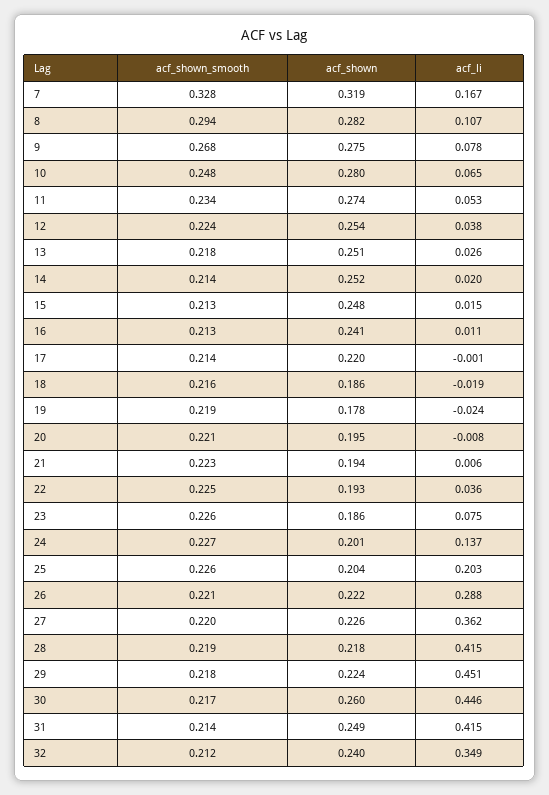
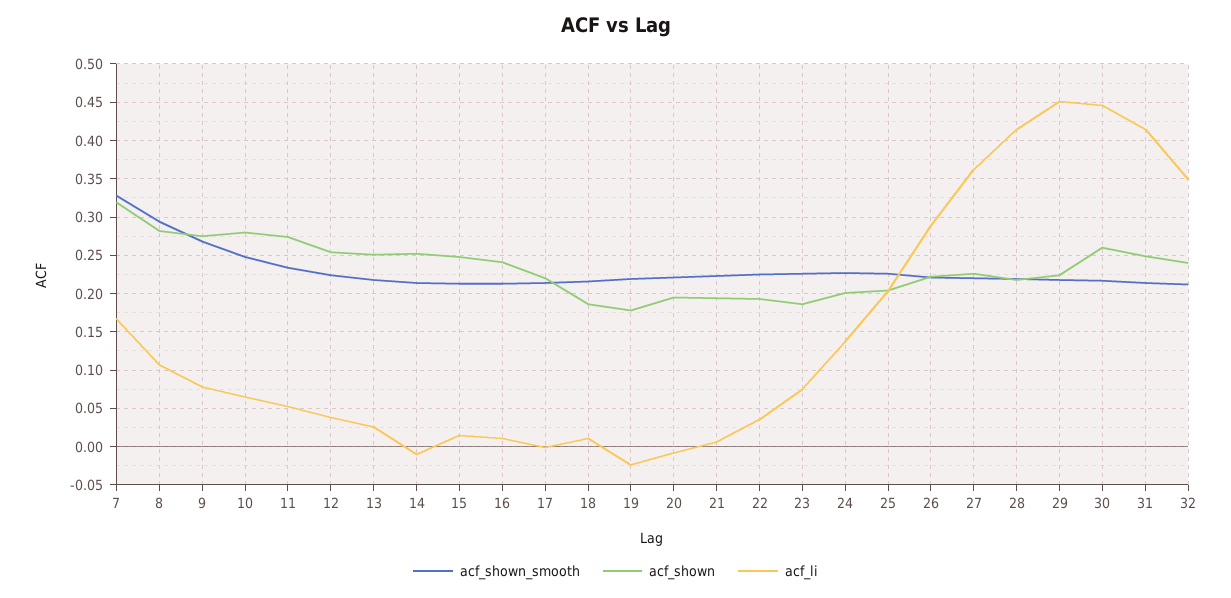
acf_li, 14: 0.02 -> -0.01
acf_li, 18: -0.019 -> 0.01

